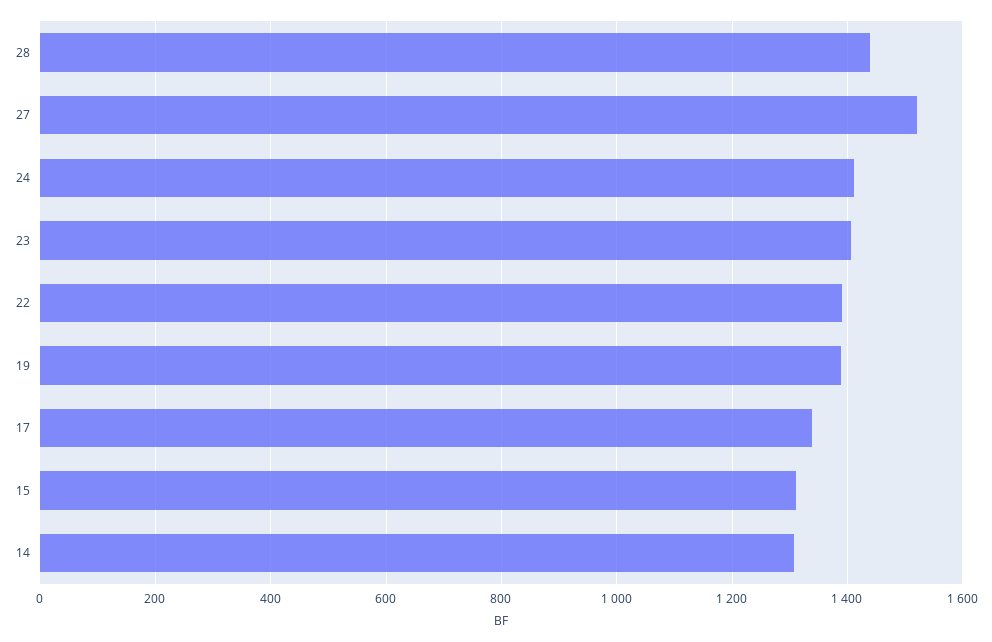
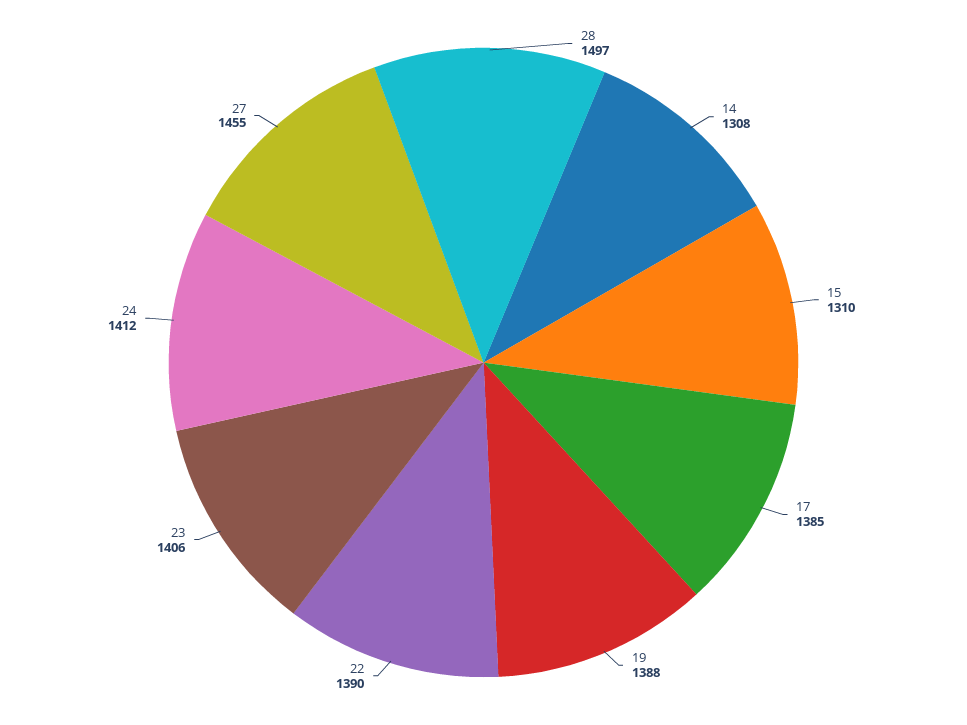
28: 1440 -> 1497
27: 1520 -> 1455
17: 1340 -> 1385

